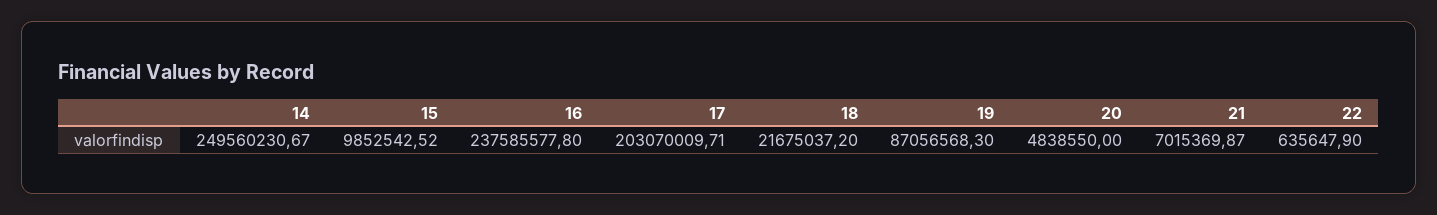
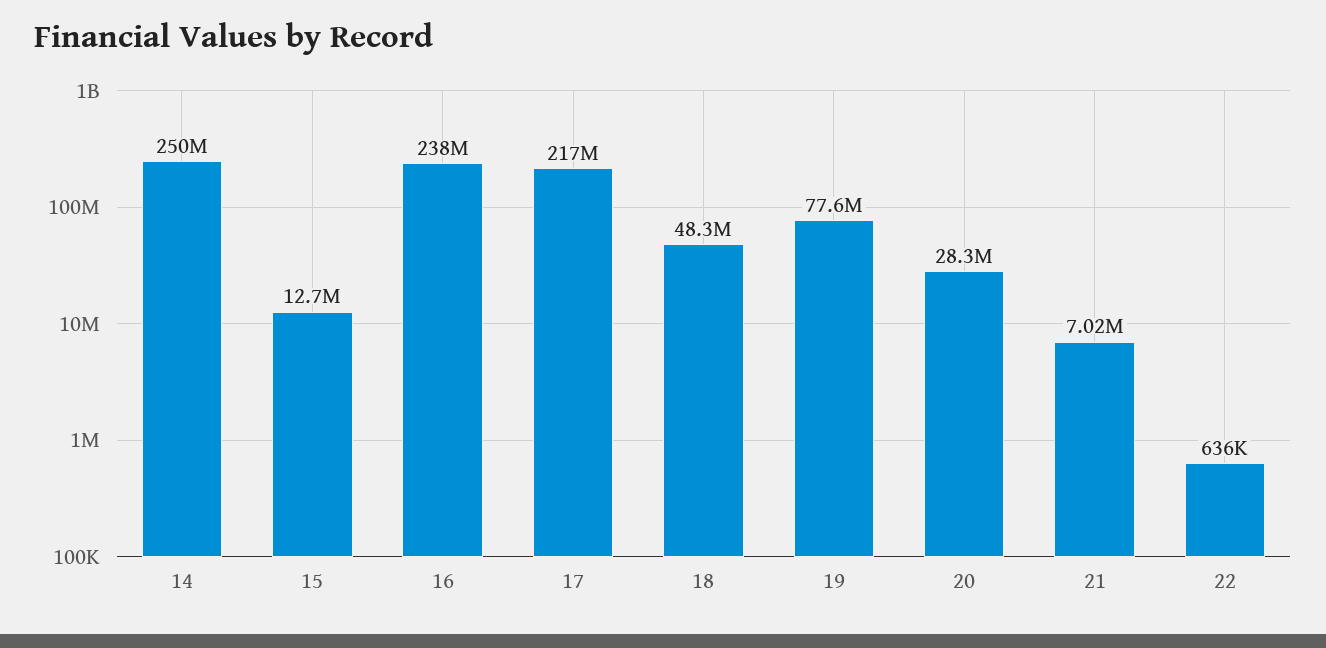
15: 9852542.52 -> 12700000
17: 203070009.71 -> 217000000
18: 21675037.2 -> 48300000
19: 87056568.3 -> 77600000
20: 4838550 -> 28300000

